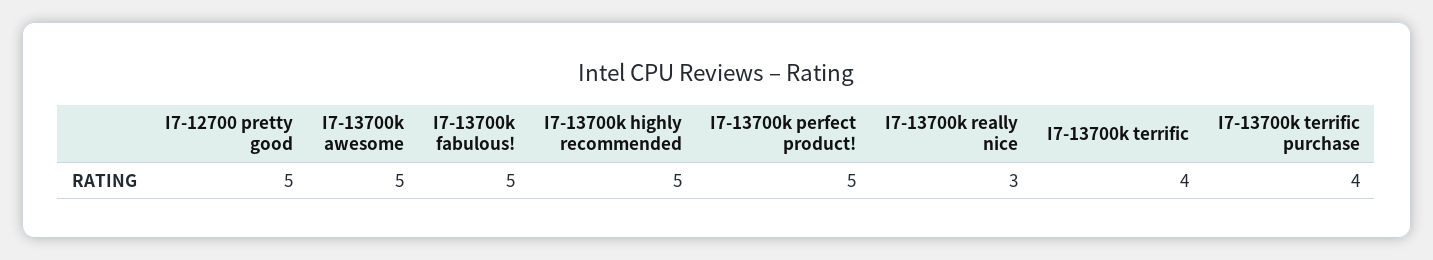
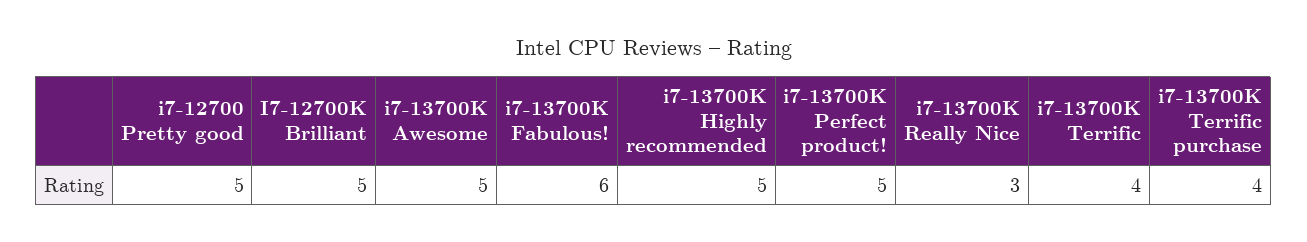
I7-13700k fabulous!: 5 -> 6
I7-12700K Brilliant: none -> 5

